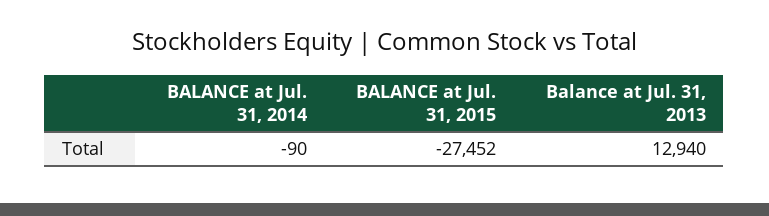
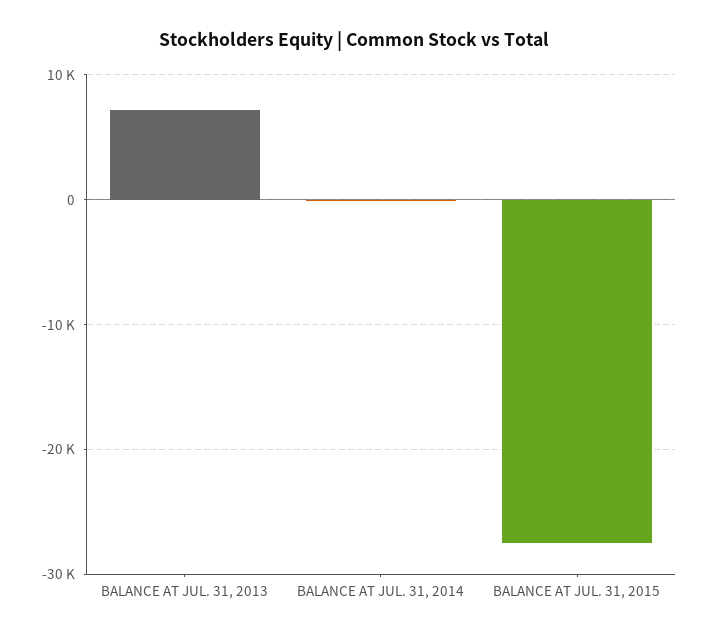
Balance at Jul. 31, 2013: 12940 -> 7000

